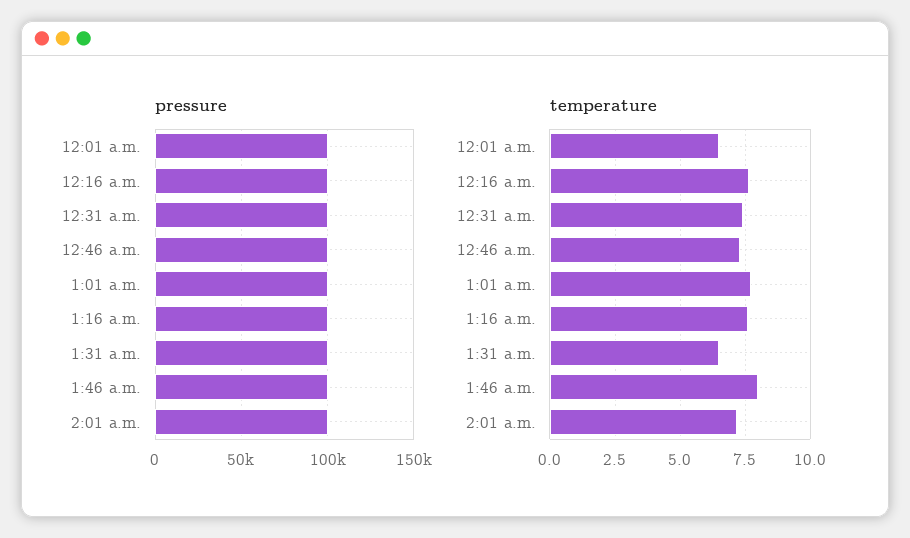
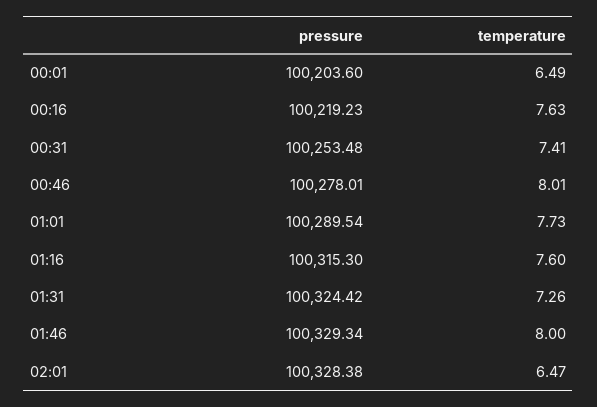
temperature, 12:46 a.m.: 7.25 -> 8.01
temperature, 1:31 a.m.: 6.5 -> 7.26
temperature, 2:01 a.m.: 7.25 -> 6.47

